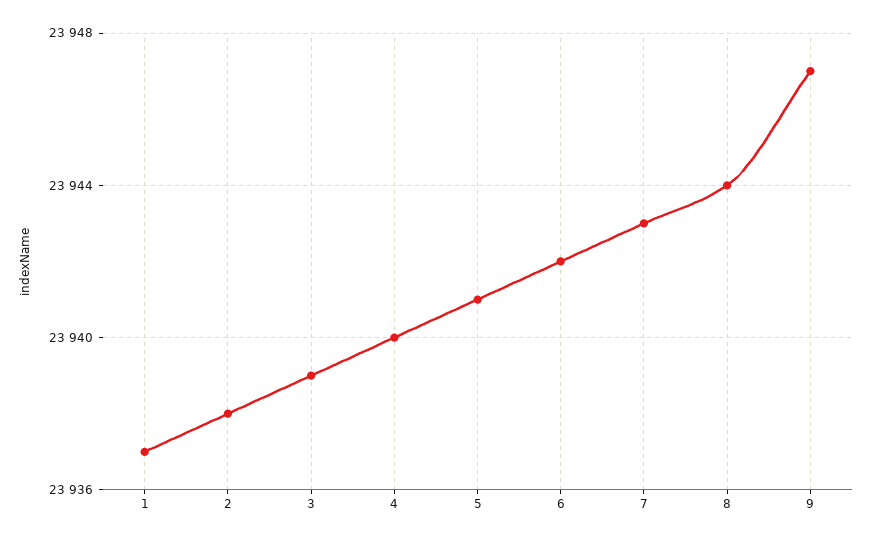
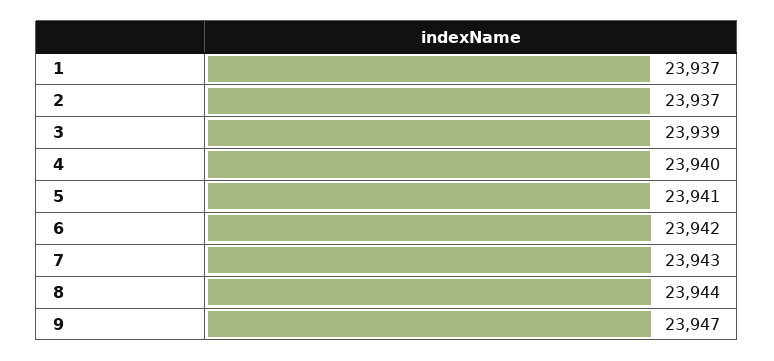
2: 23938 -> 23937

